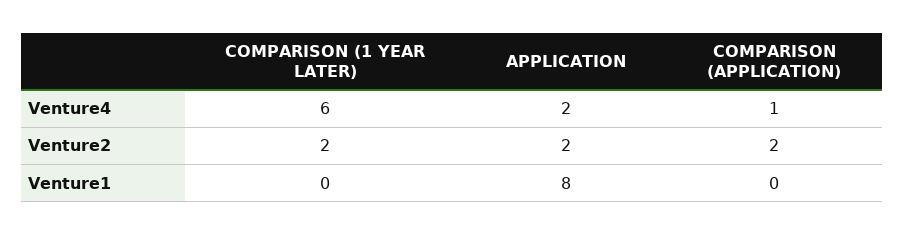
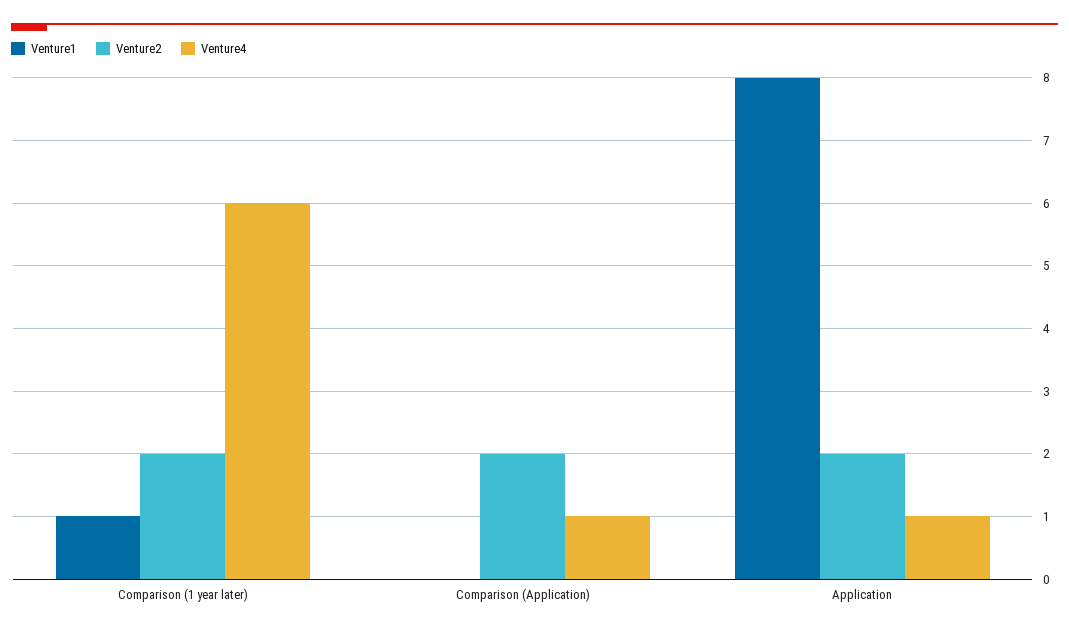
Venture4, APPLICATION: 2 -> 1
Venture1, COMPARISON (1 YEAR LATER): 0 -> 1

